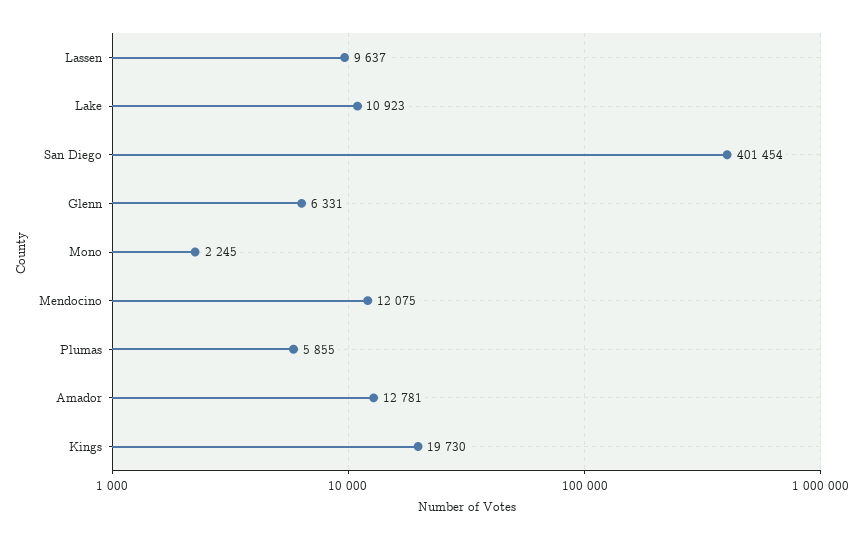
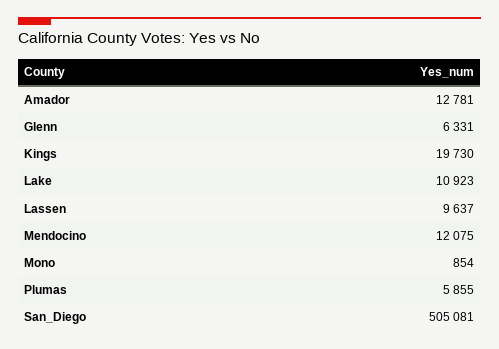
San Diego: 401454 -> 505081
Mono: 2245 -> 854

